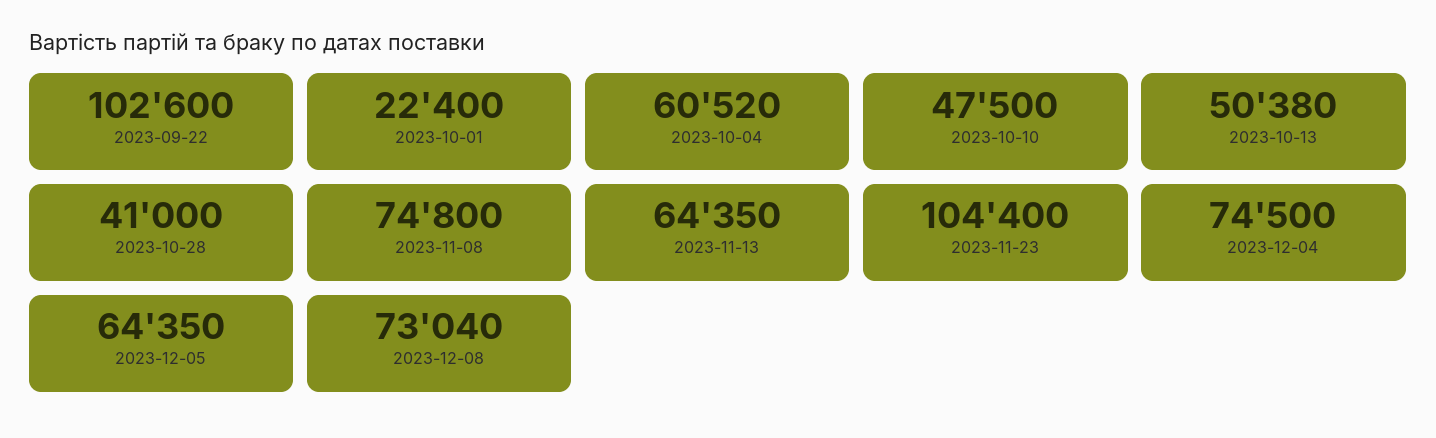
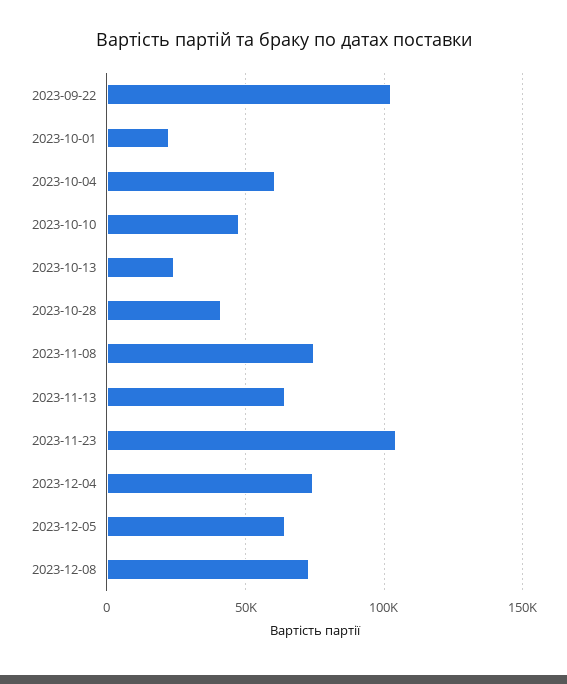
2023-10-13: 50380 -> 25000

